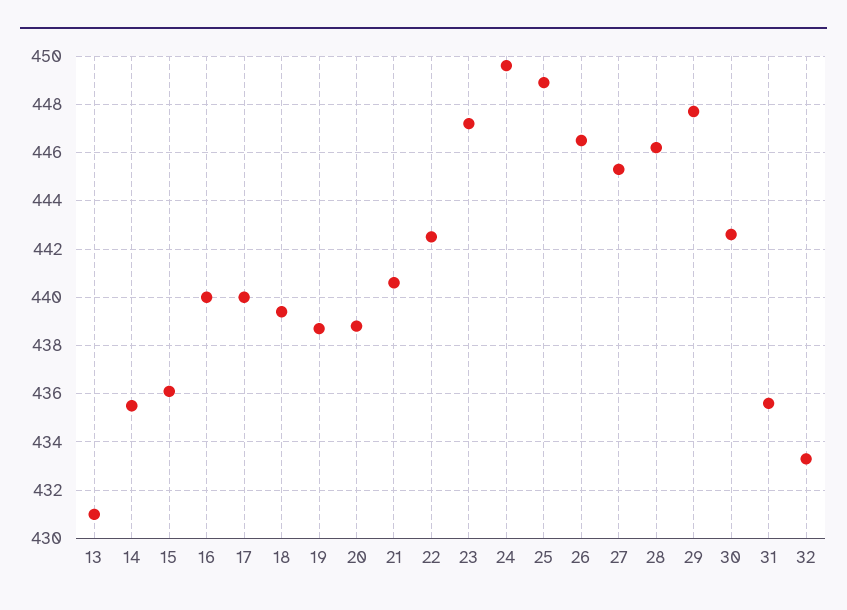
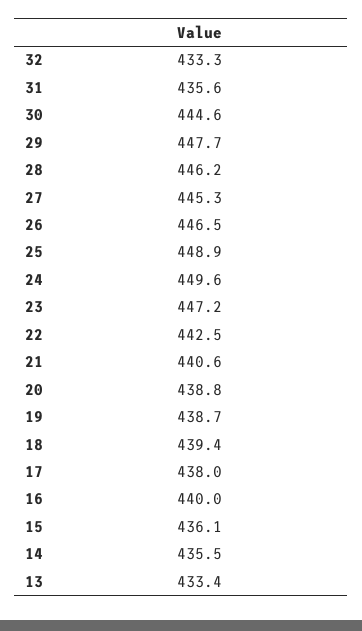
13: 431 -> 433.4
17: 440 -> 438
30: 442.5 -> 444.6

